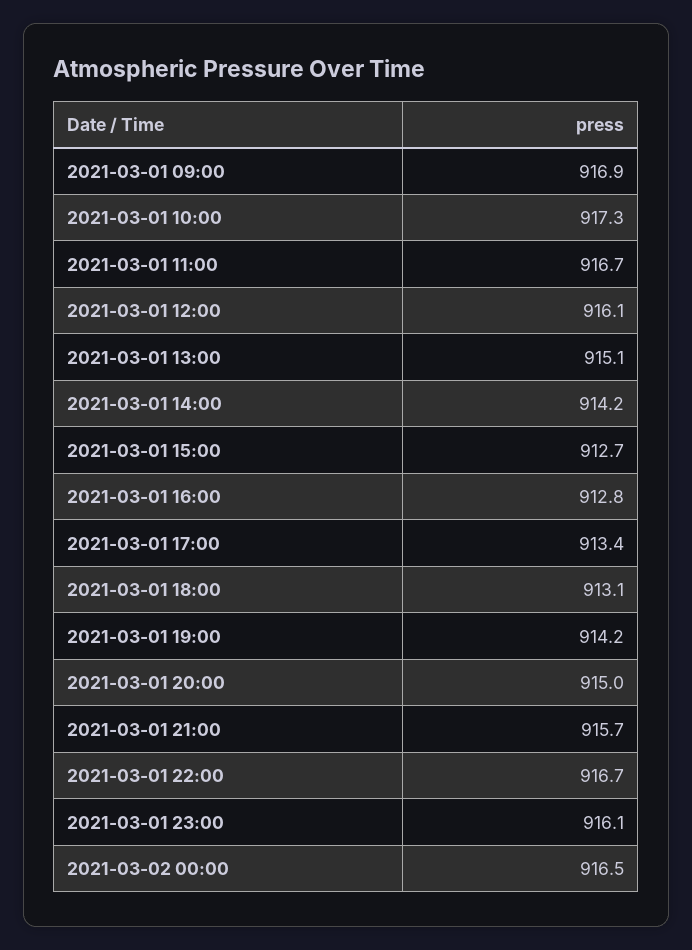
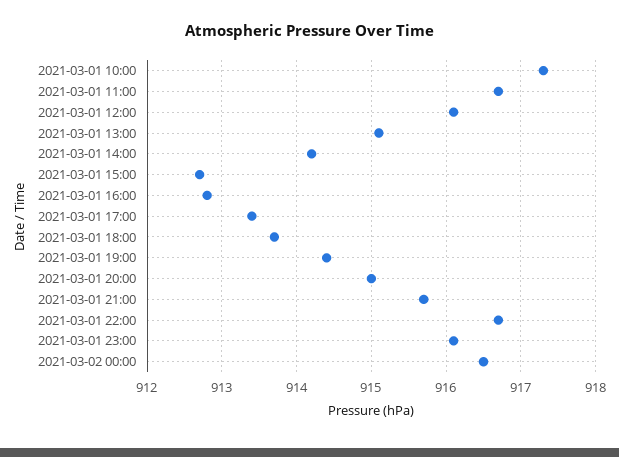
2021-03-01 09:00: 916.9 -> none
2021-03-01 18:00: 913.1 -> 913.7
2021-03-01 19:00: 914.2 -> 914.4

